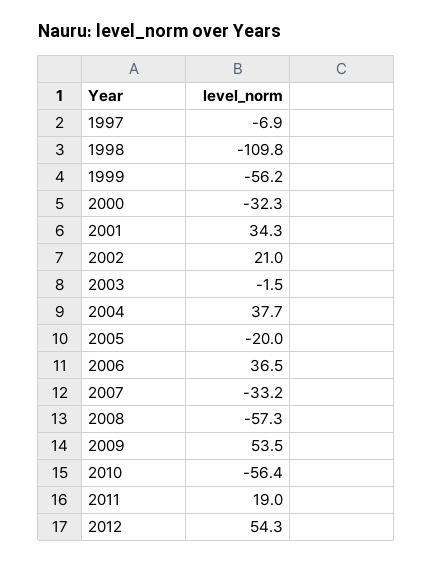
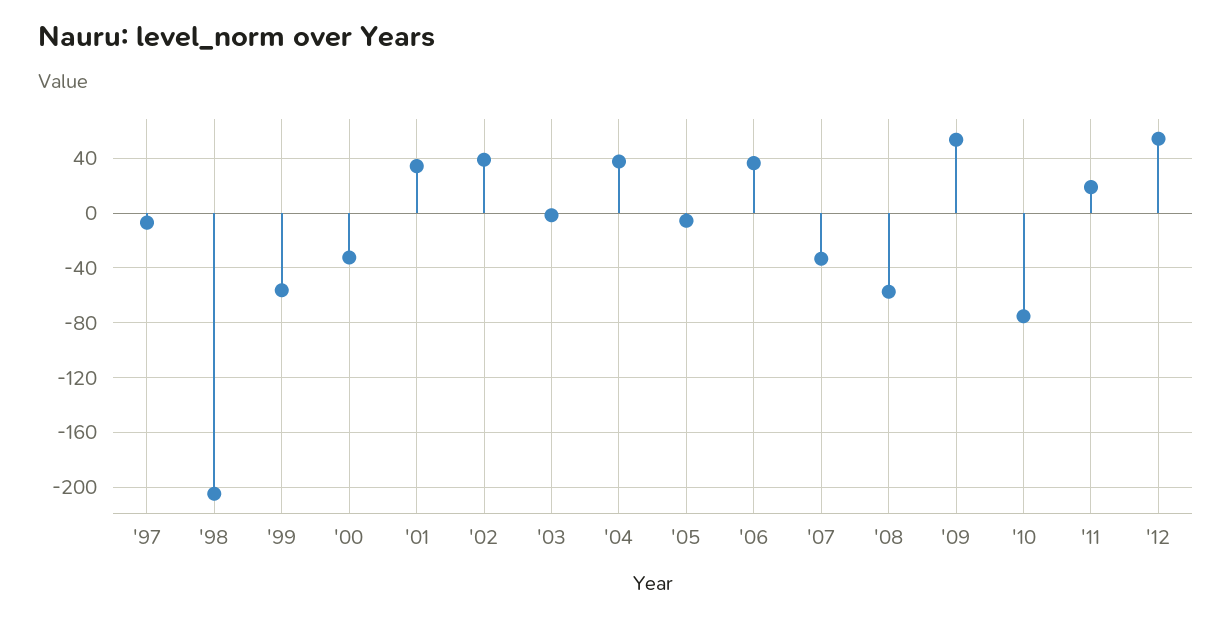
1998: -109.8 -> -205
2002: 21 -> 40
2005: -20 -> -5
2010: -56.4 -> -75

